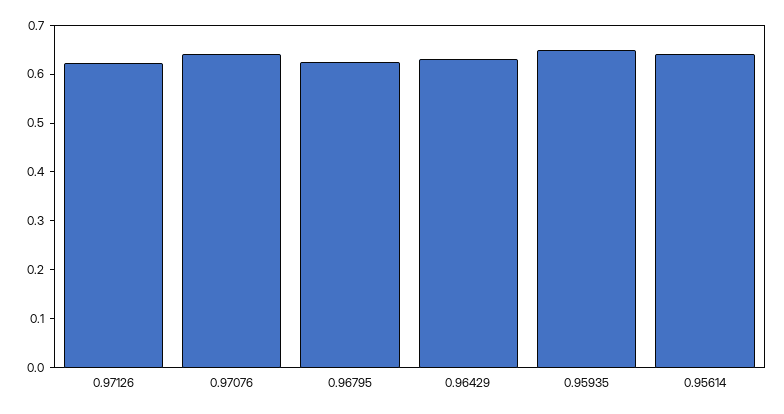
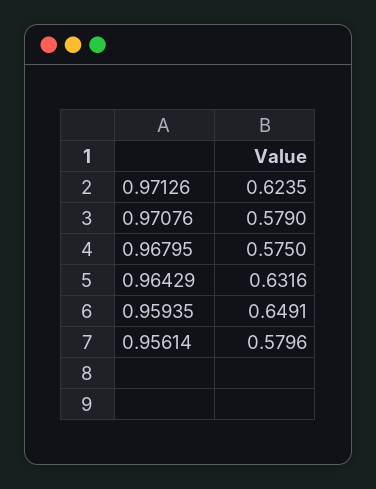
0.97076: 0.64 -> 0.579
0.96795: 0.62 -> 0.575
0.95614: 0.64 -> 0.5796

